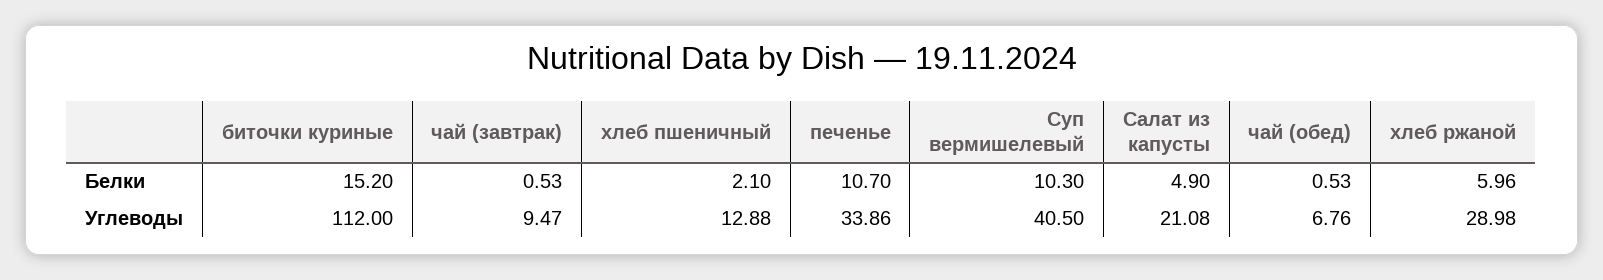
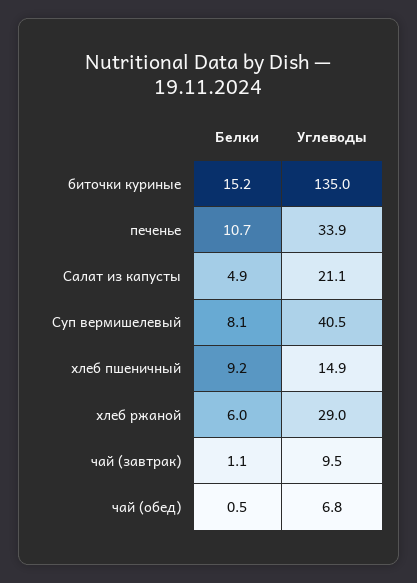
чай (завтрак), Белки: 0.53 -> 1.1
хлеб пшеничный, Белки: 2.1 -> 9.2
Суп вермишелевый, Белки: 10.3 -> 8.1
биточки куриные, Углеводы: 112 -> 135
хлеб пшеничный, Углеводы: 12.88 -> 14.9

